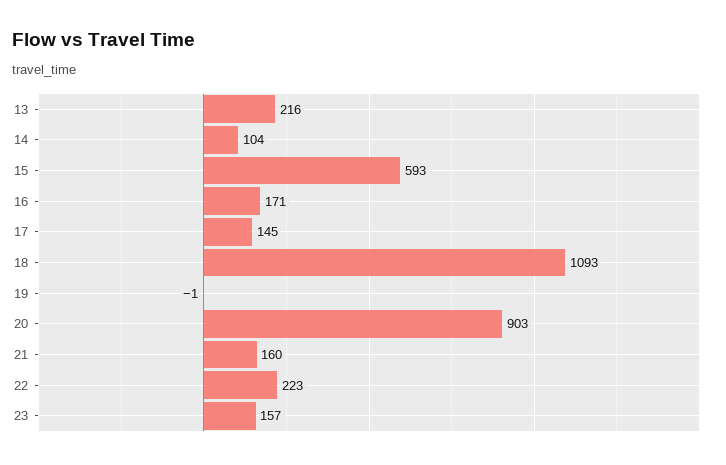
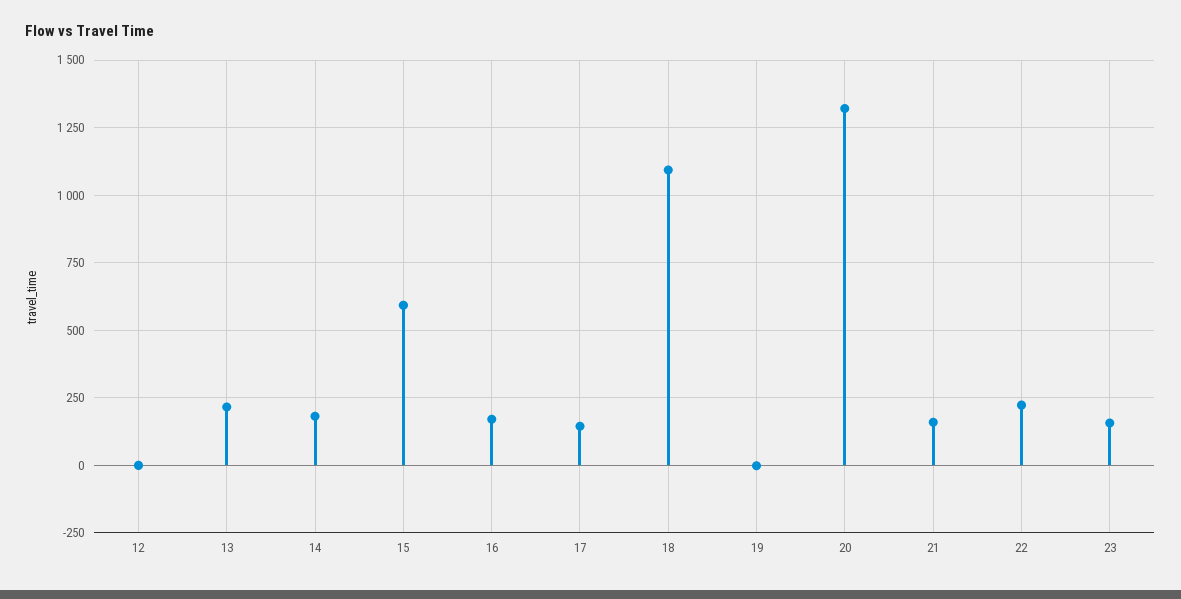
14: 104 -> 175
20: 903 -> 1325
12: none -> 0

